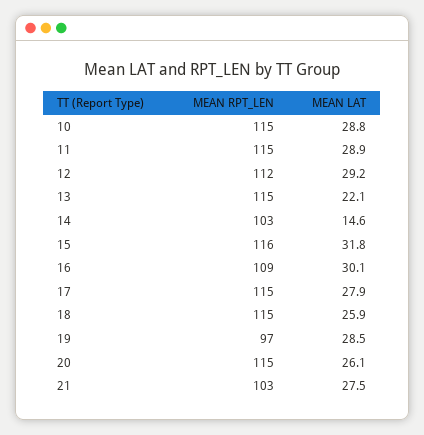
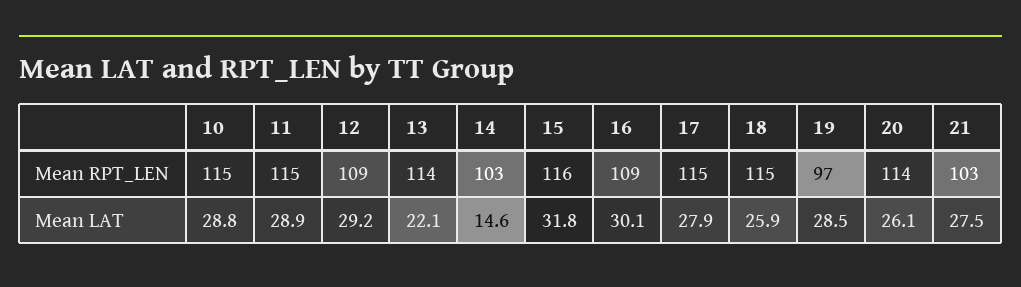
MEAN RPT_LEN, 12: 112 -> 109
MEAN RPT_LEN, 13: 115 -> 114
MEAN RPT_LEN, 20: 115 -> 114

